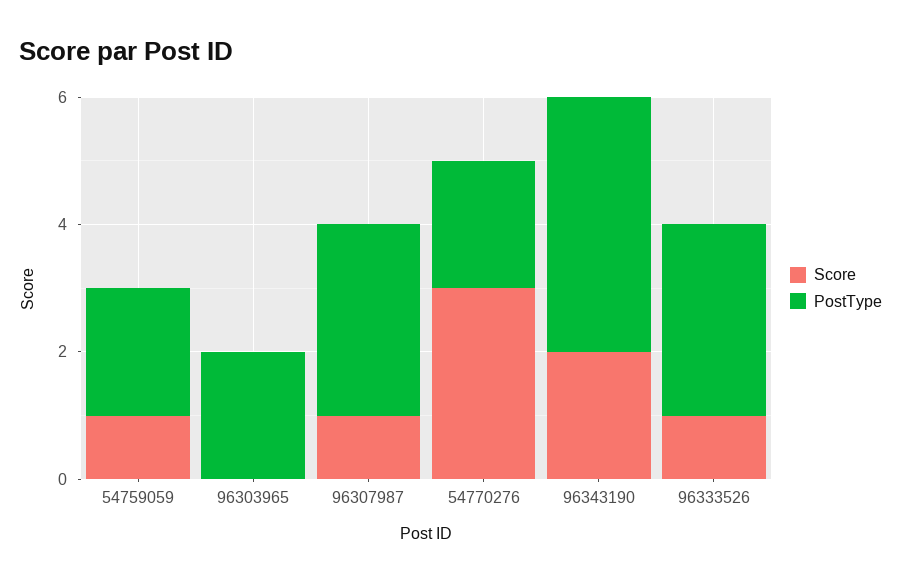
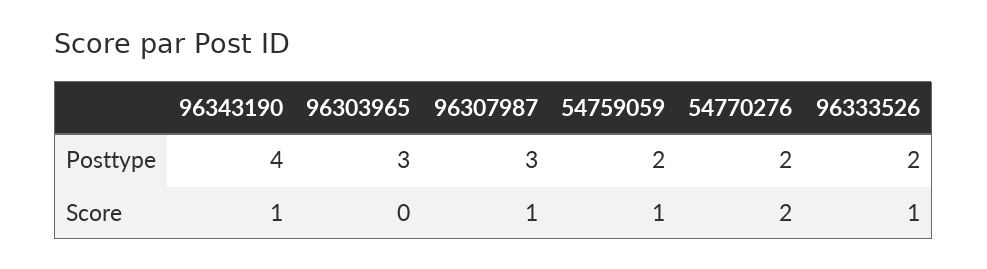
PostType, 96303965: 2 -> 3
Score, 54770276: 3 -> 2
Score, 96343190: 2 -> 1
PostType, 96333526: 3 -> 2

